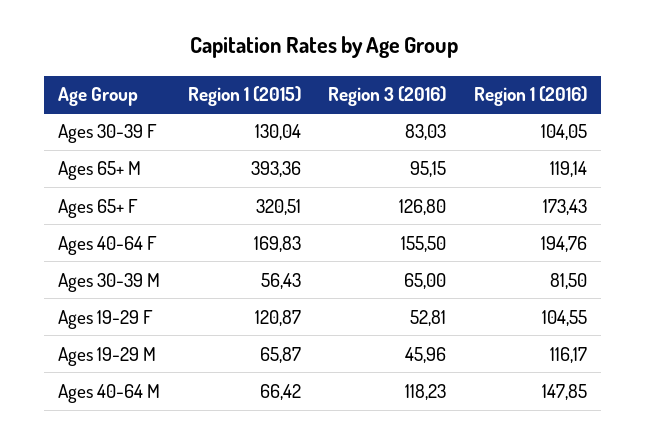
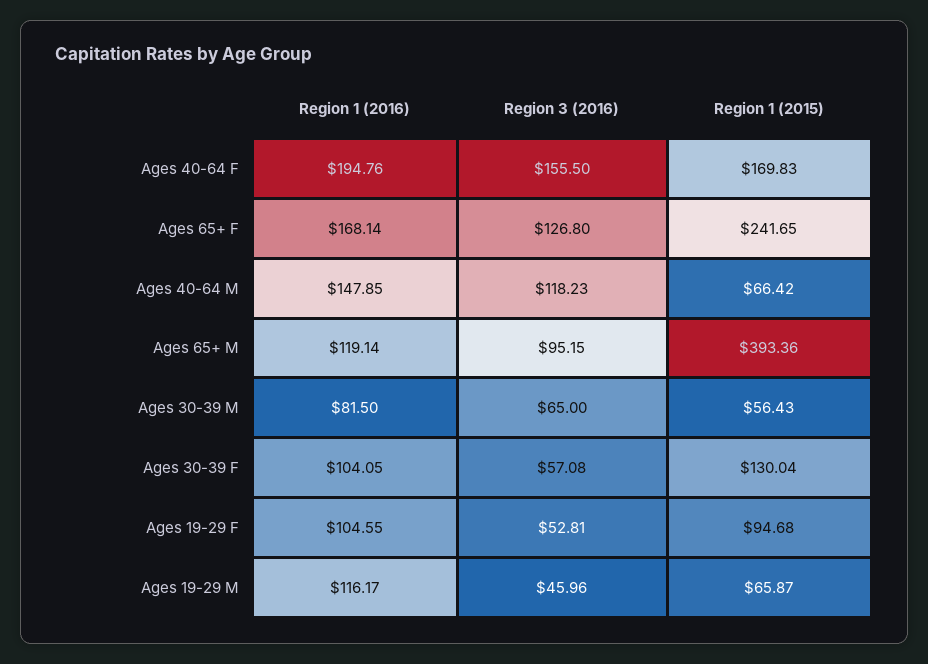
Region 3 (2016), Ages 30-39 F: 83.03 -> 57.08
Region 1 (2015), Ages 65+ F: 320.51 -> 241.65
Region 1 (2016), Ages 65+ F: 173.43 -> 168.14
Region 1 (2015), Ages 19-29 F: 120.87 -> 94.68

